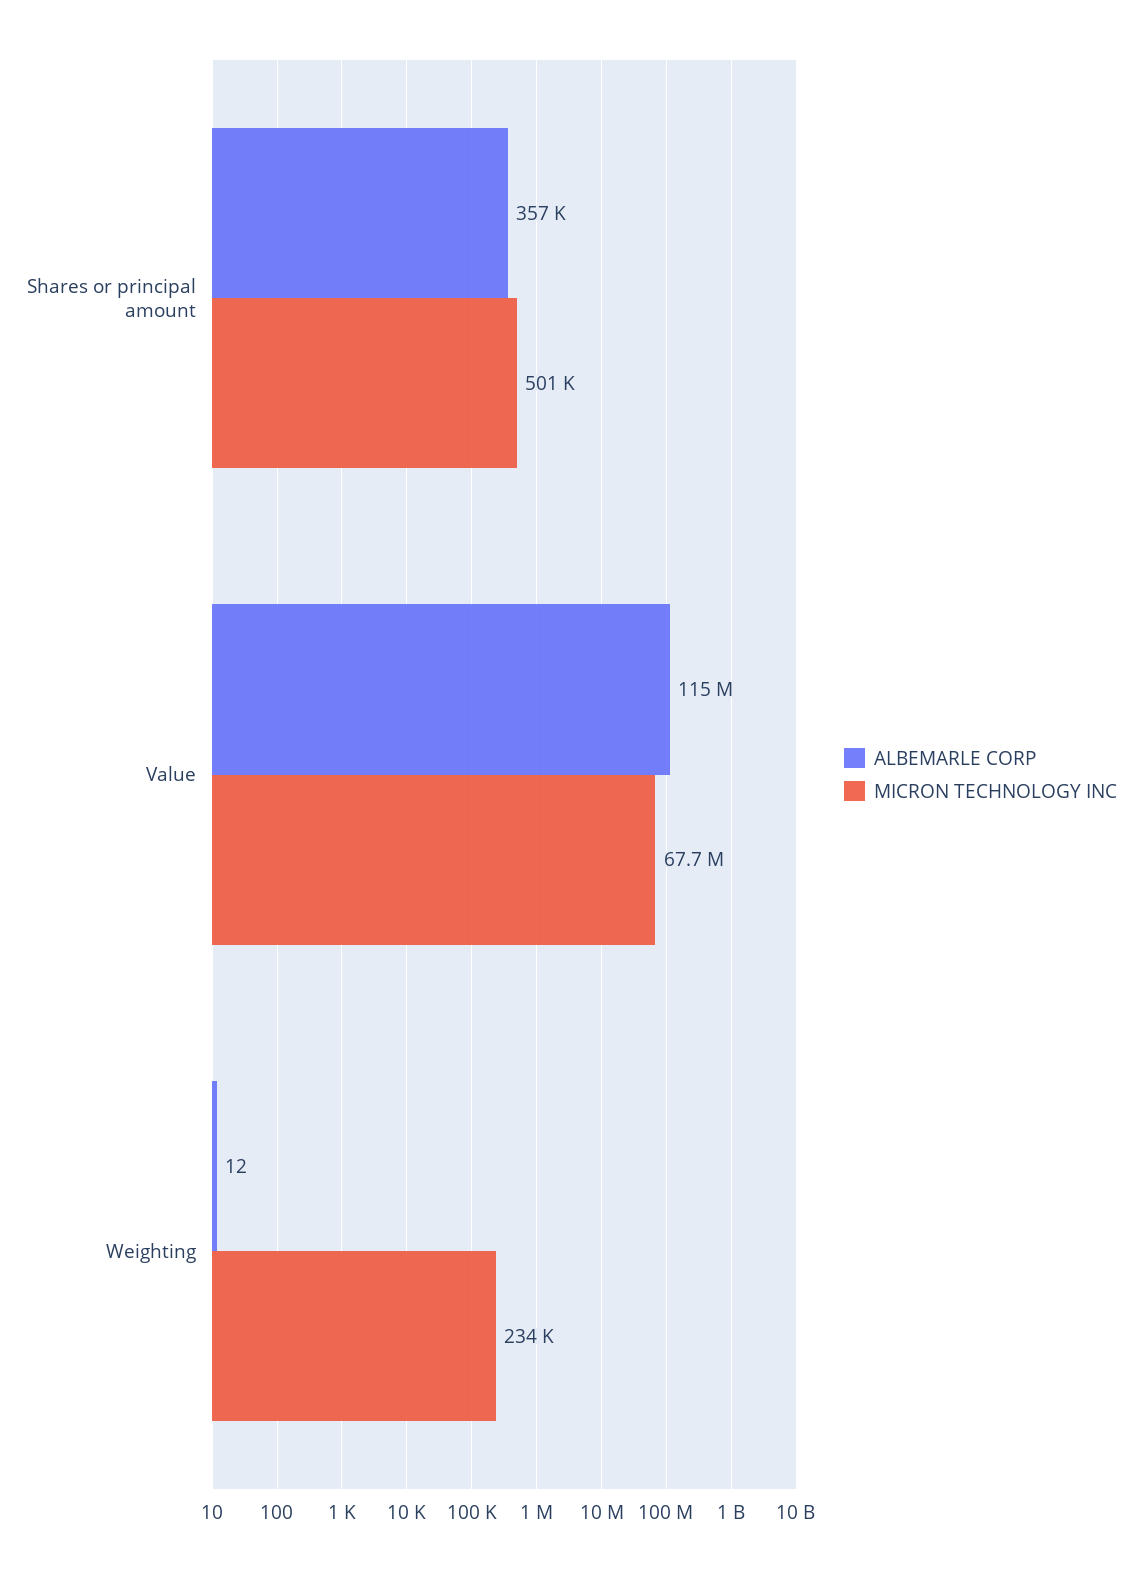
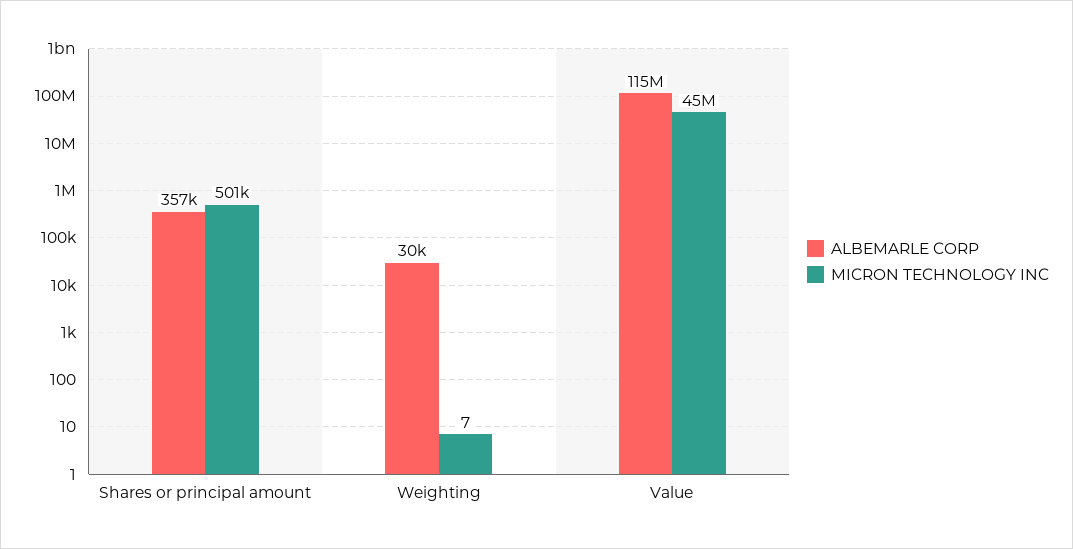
MICRON TECHNOLOGY INC, Value: 67700000 -> 45000000
ALBEMARLE CORP, Weighting: 12 -> 30000
MICRON TECHNOLOGY INC, Weighting: 234000 -> 7

